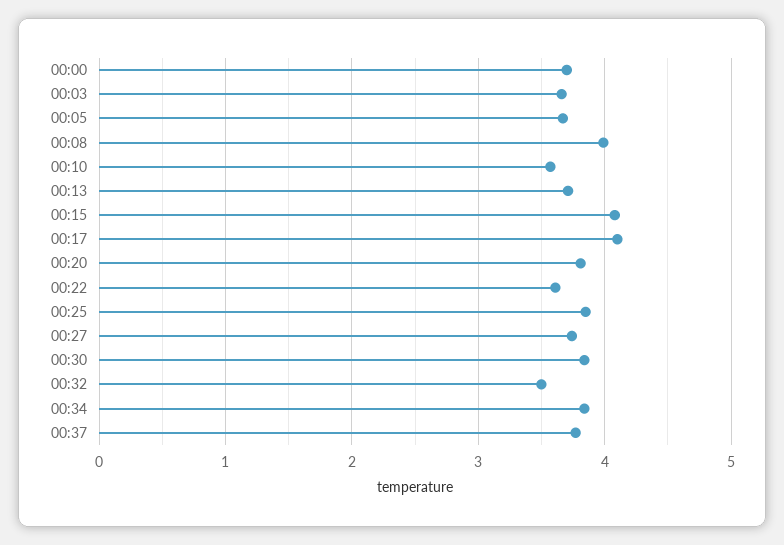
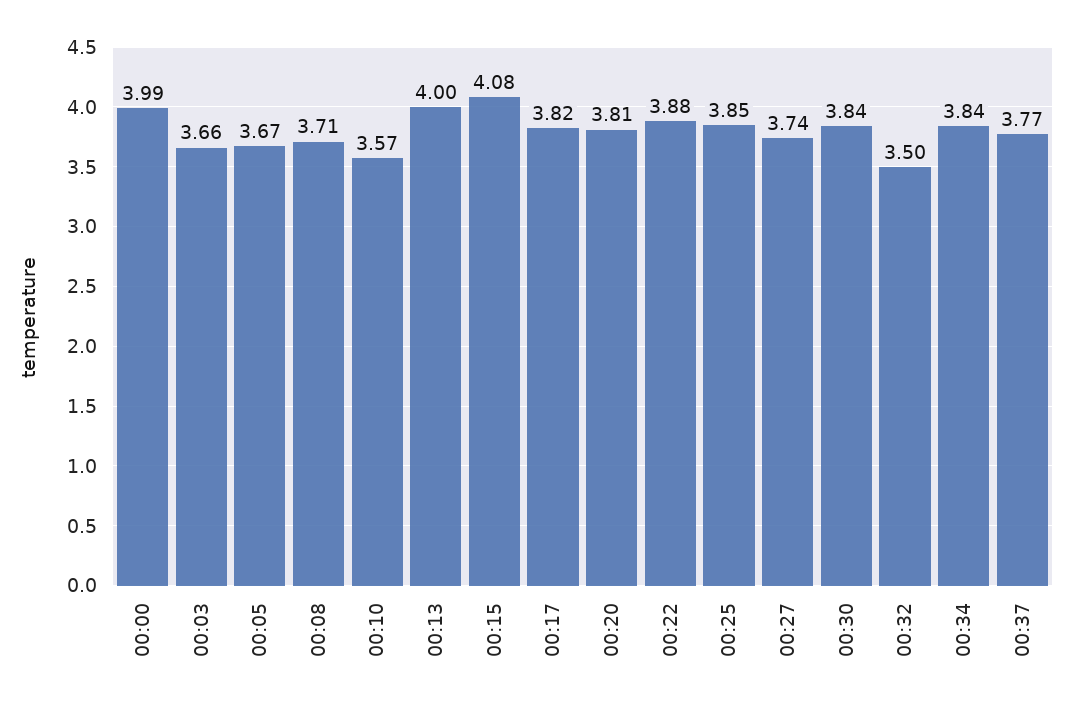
00:00: 3.7 -> 3.99
00:08: 4 -> 3.71
00:13: 3.7 -> 4
00:17: 4.1 -> 3.82
00:22: 3.6 -> 3.88

